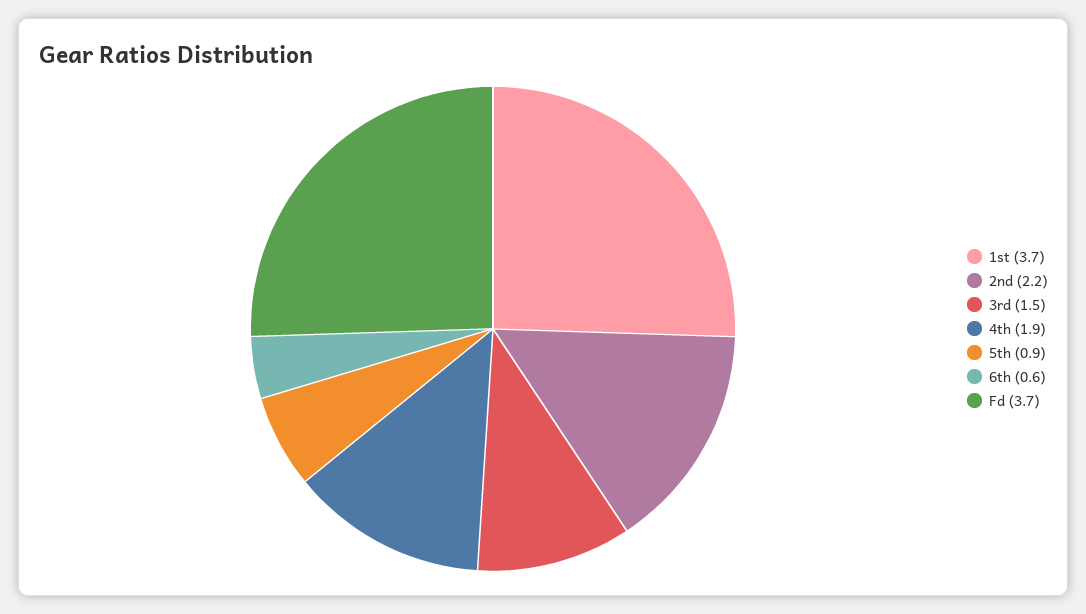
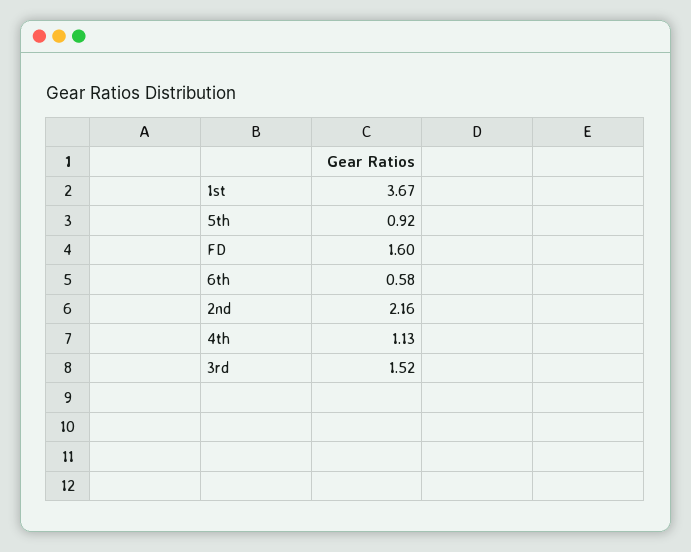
4th: 1.9 -> 1.13
Fd: 3.7 -> 1.6

